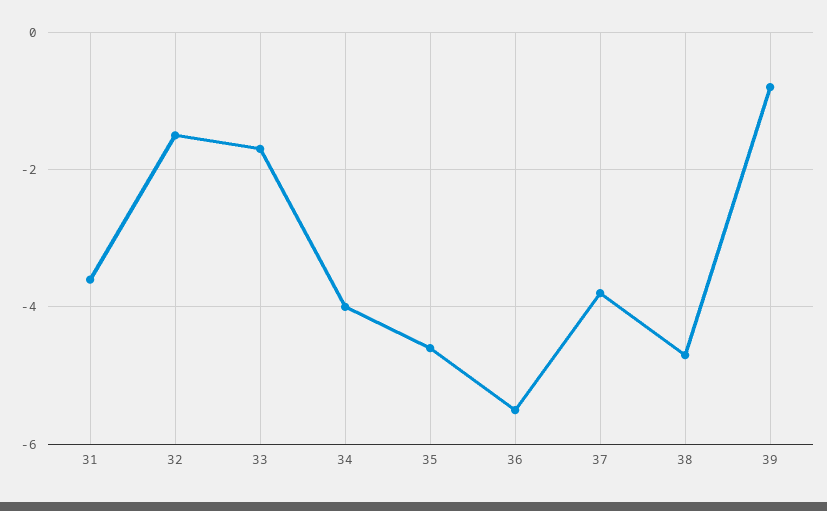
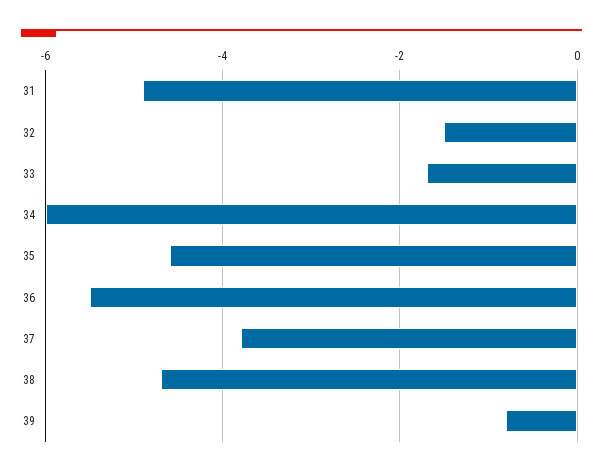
31: -3.5 -> -5
34: -4 -> -6

